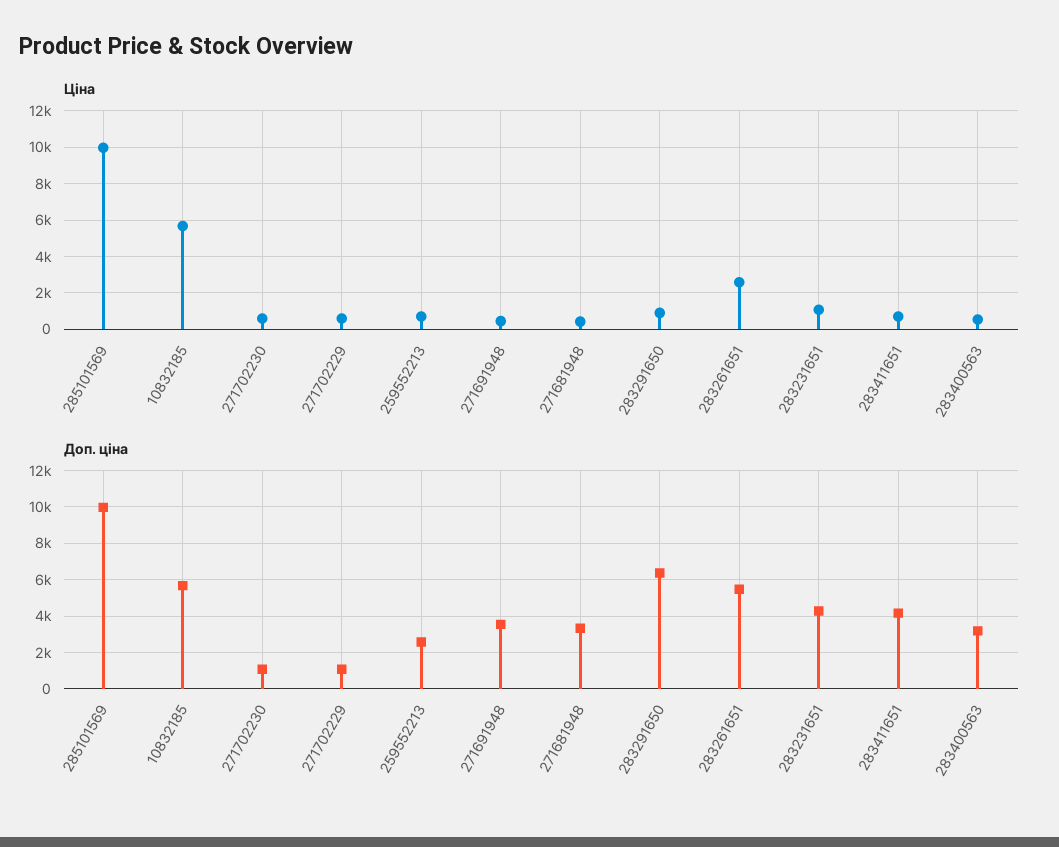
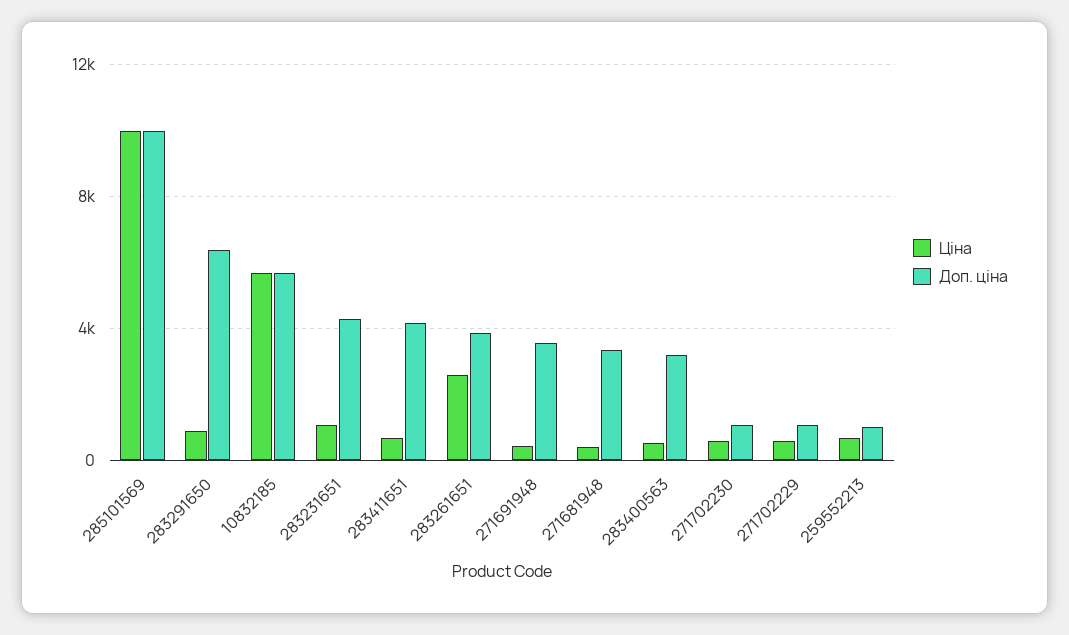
Доп. ціна, 259552213: 2500 -> 1000
Доп. ціна, 283261651: 5500 -> 4000

